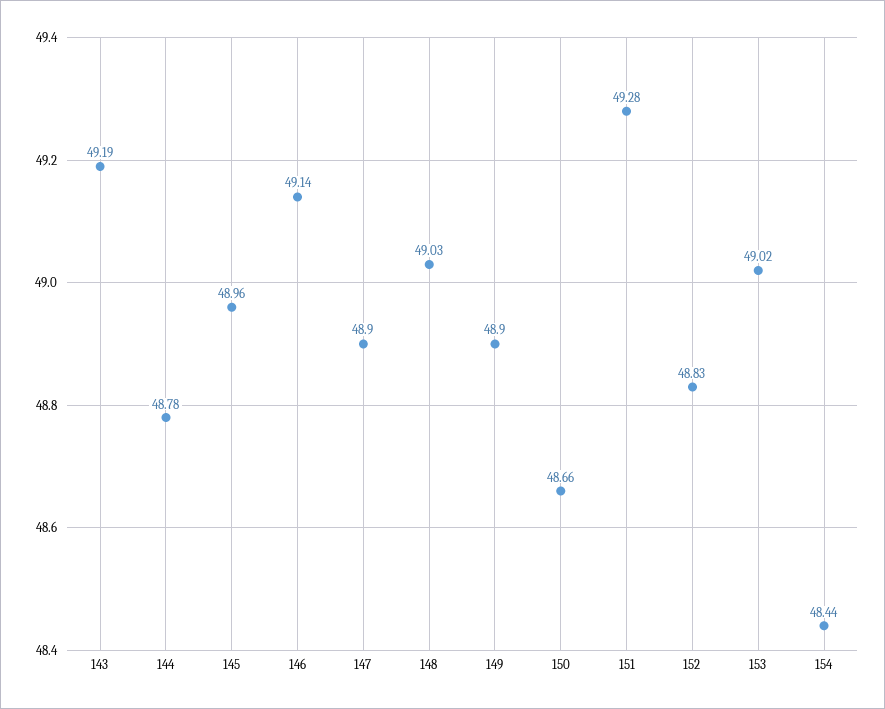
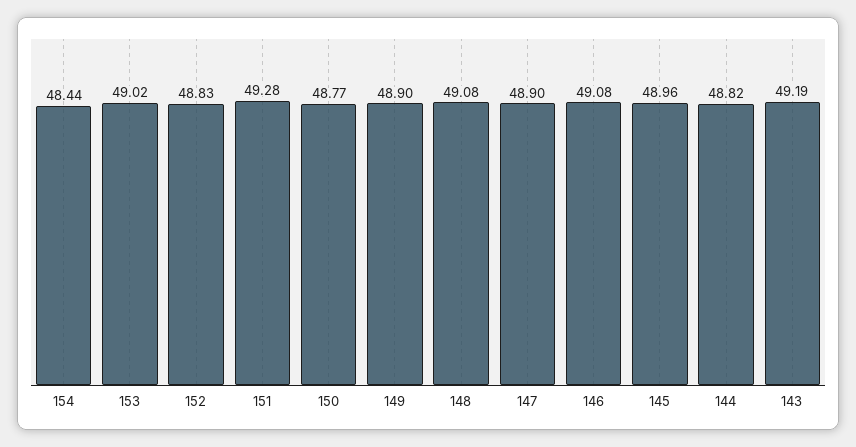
144: 48.78 -> 48.82
146: 49.14 -> 49.08
148: 49.03 -> 49.08
150: 48.66 -> 48.77

